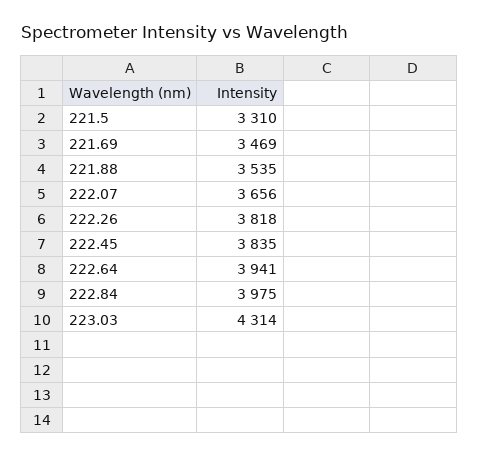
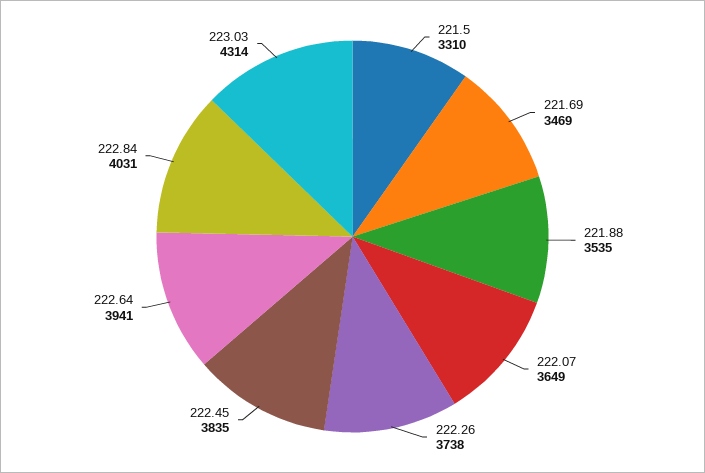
222.07: 3656 -> 3649
222.26: 3818 -> 3738
222.84: 3975 -> 4031

